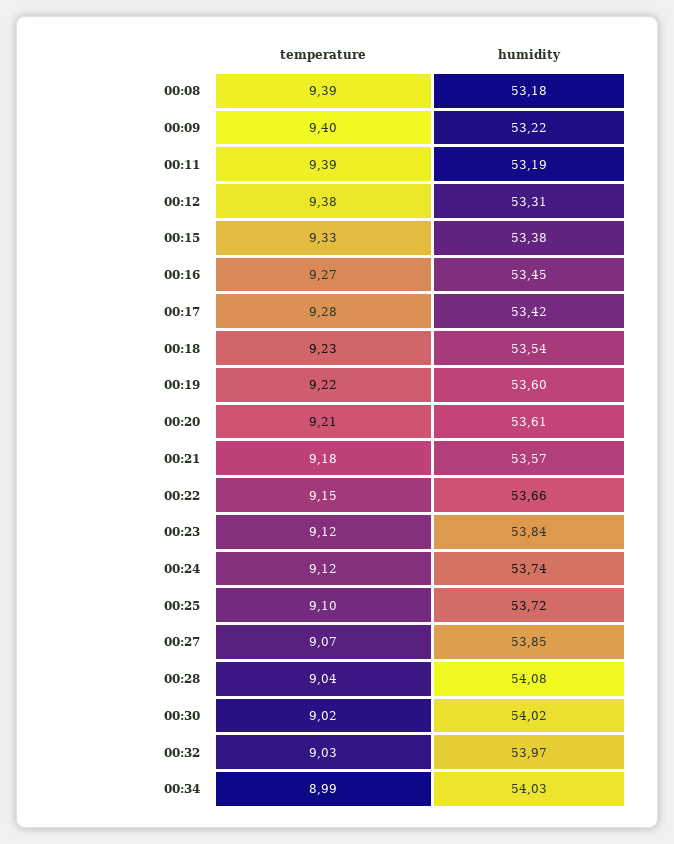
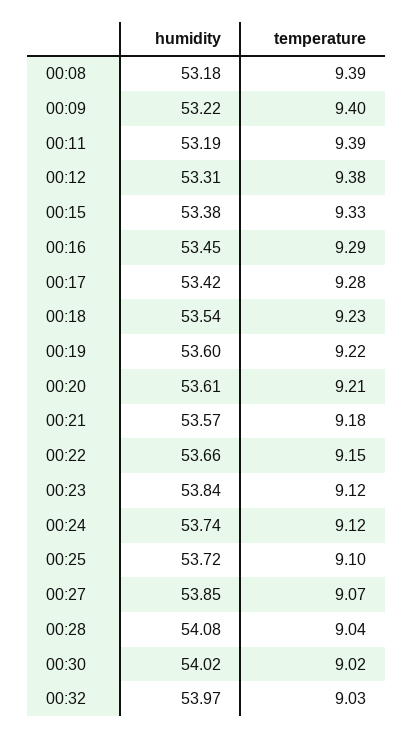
temperature, 00:16: 9.27 -> 9.29
temperature, 00:34: 8.99 -> none
humidity, 00:34: 54.03 -> none

